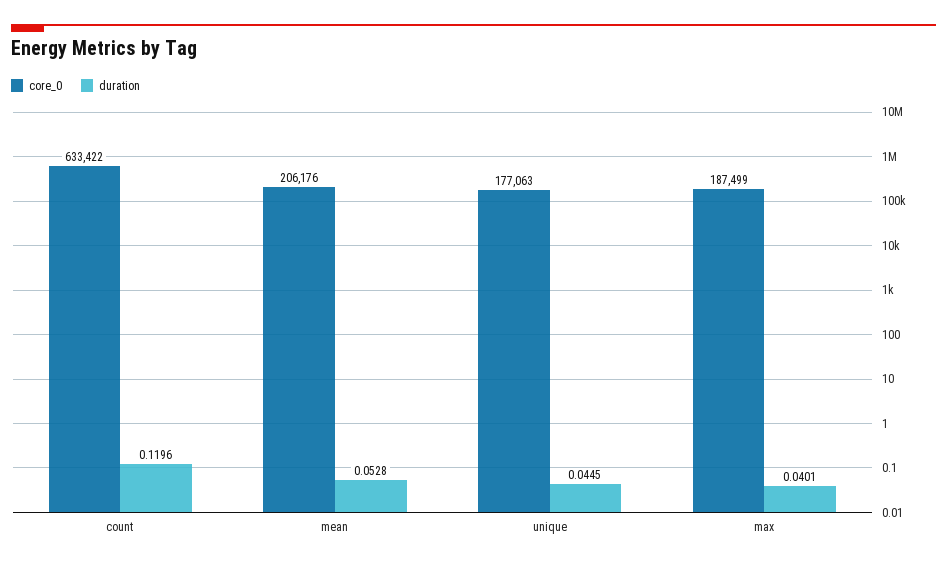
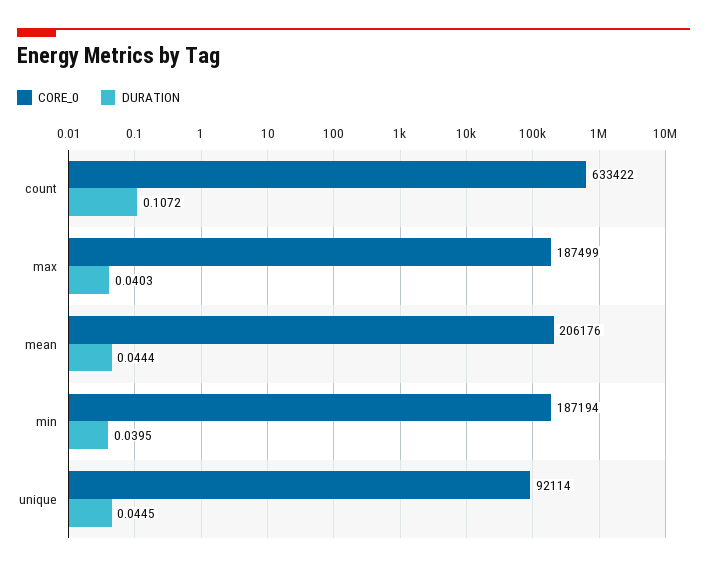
duration, count: 0.1196 -> 0.1072
duration, mean: 0.0528 -> 0.0444
core_0, unique: 177063 -> 92114
duration, max: 0.0401 -> 0.0403
core_0, min: none -> 187194
duration, min: none -> 0.0395

